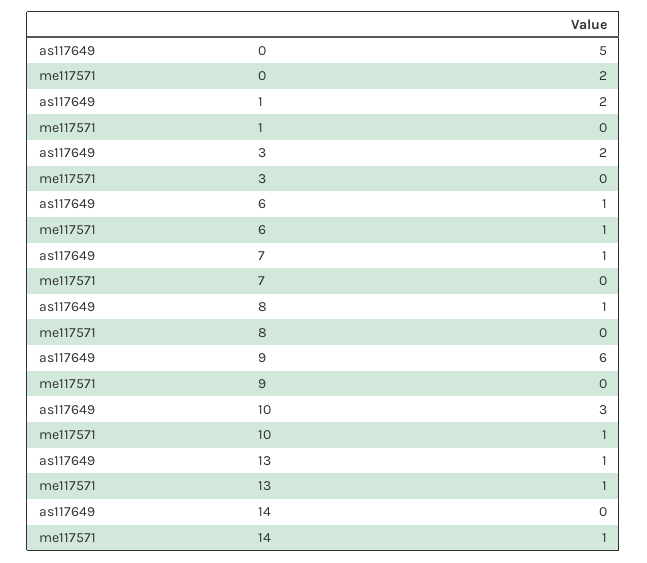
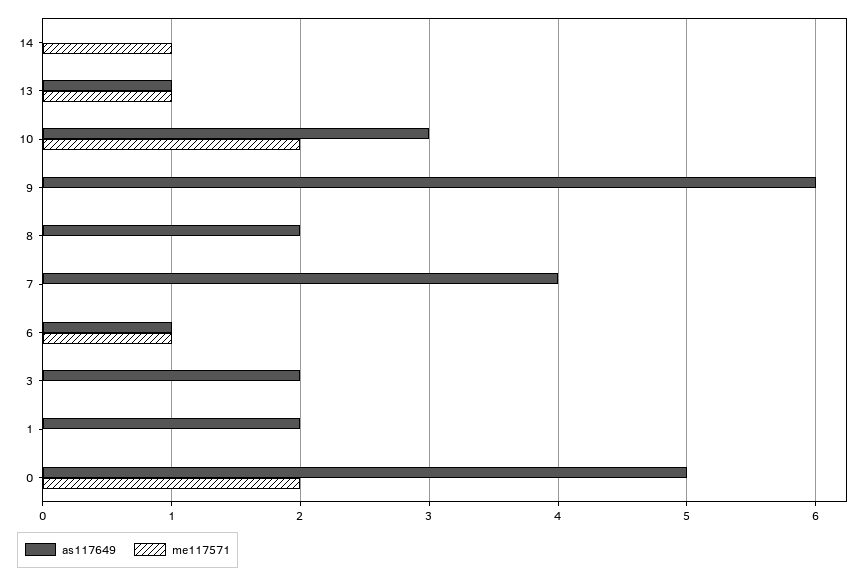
as117649, 7: 1 -> 4
as117649, 8: 1 -> 2
me117571, 10: 1 -> 2

